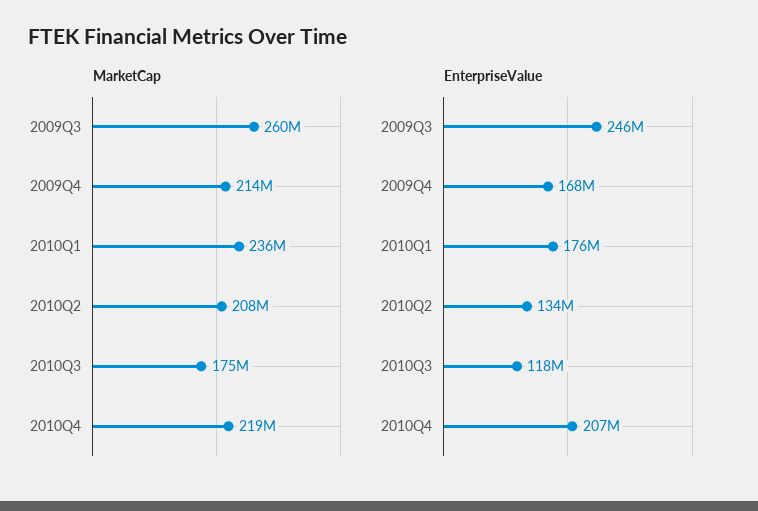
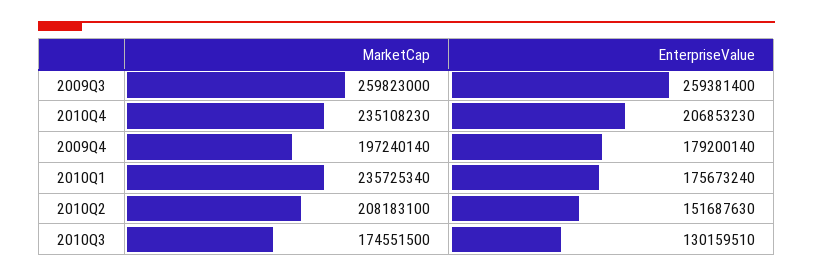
MarketCap, 2009Q4: 214000000 -> 197240140
MarketCap, 2010Q4: 219000000 -> 235108230
EnterpriseValue, 2009Q3: 246000000 -> 259381400
EnterpriseValue, 2009Q4: 168000000 -> 179200140
EnterpriseValue, 2010Q2: 134000000 -> 151687630
EnterpriseValue, 2010Q3: 118000000 -> 130159510

